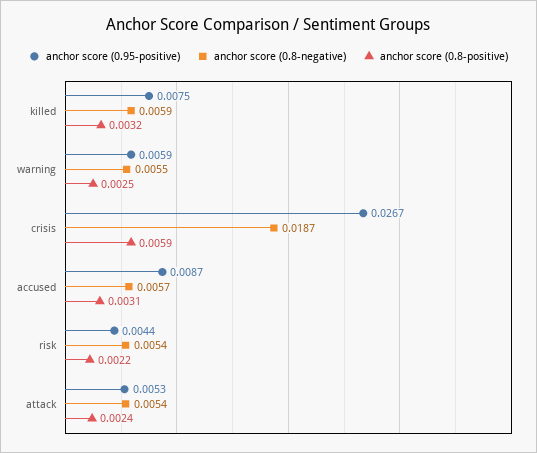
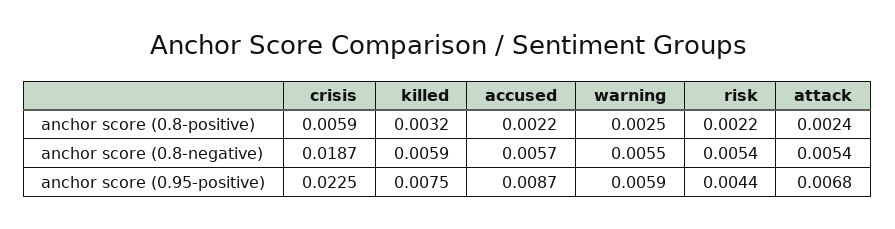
anchor score (0.95-positive), crisis: 0.0267 -> 0.0225
anchor score (0.8-positive), accused: 0.0031 -> 0.0022
anchor score (0.95-positive), attack: 0.0053 -> 0.0068

